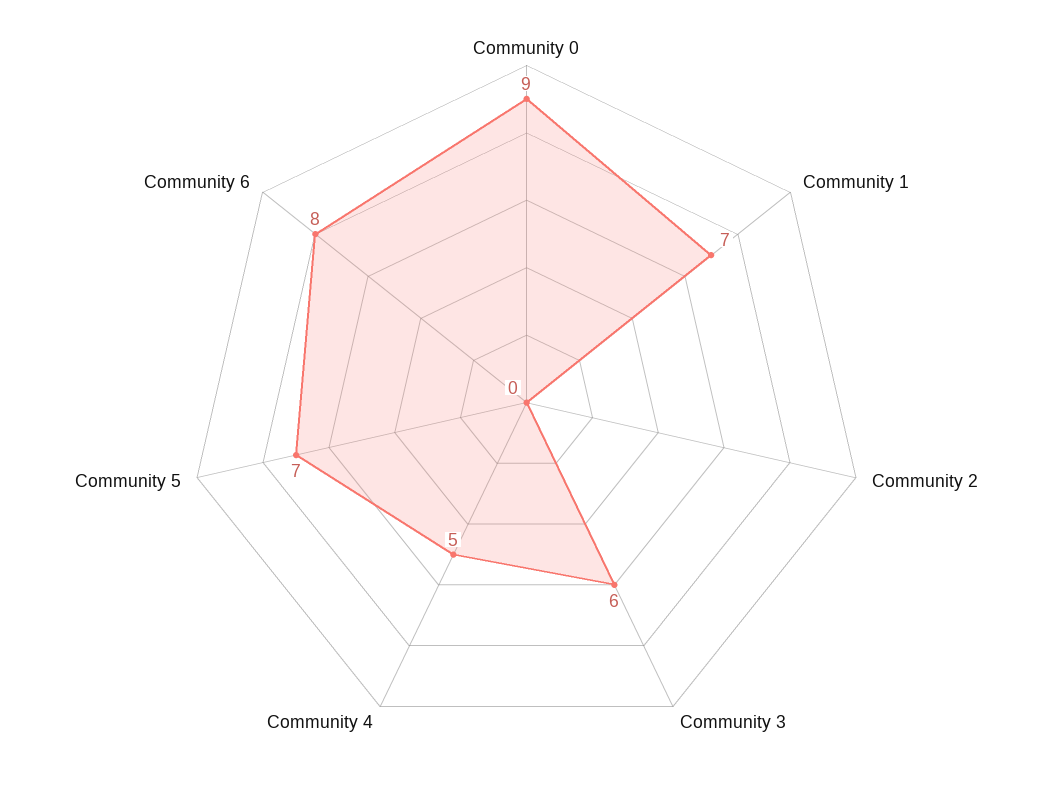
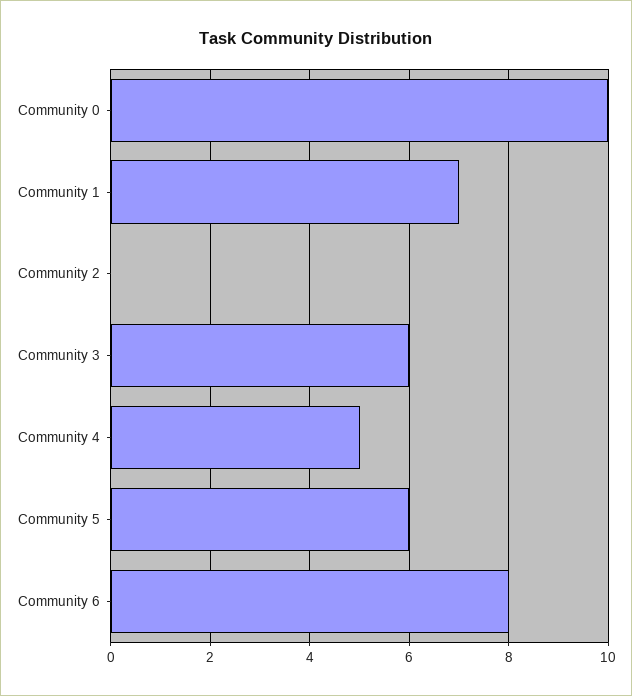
Community 0: 9 -> 10
Community 5: 7 -> 6

